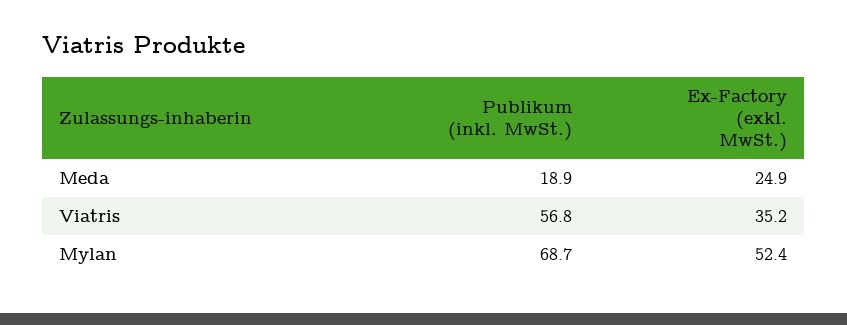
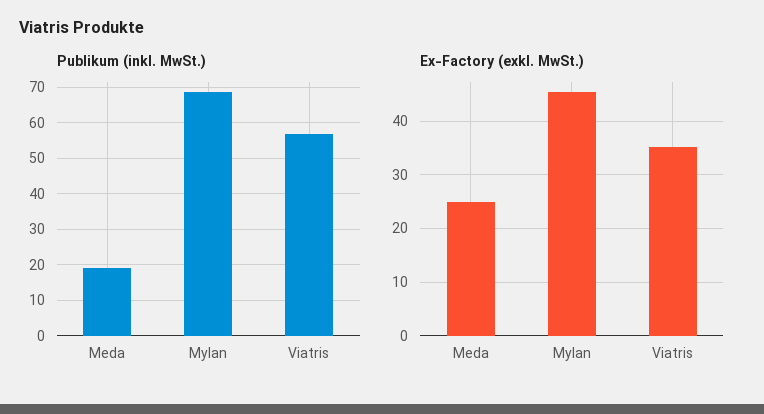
Ex-Factory (exkl. MwSt.), Mylan: 52.4 -> 46

